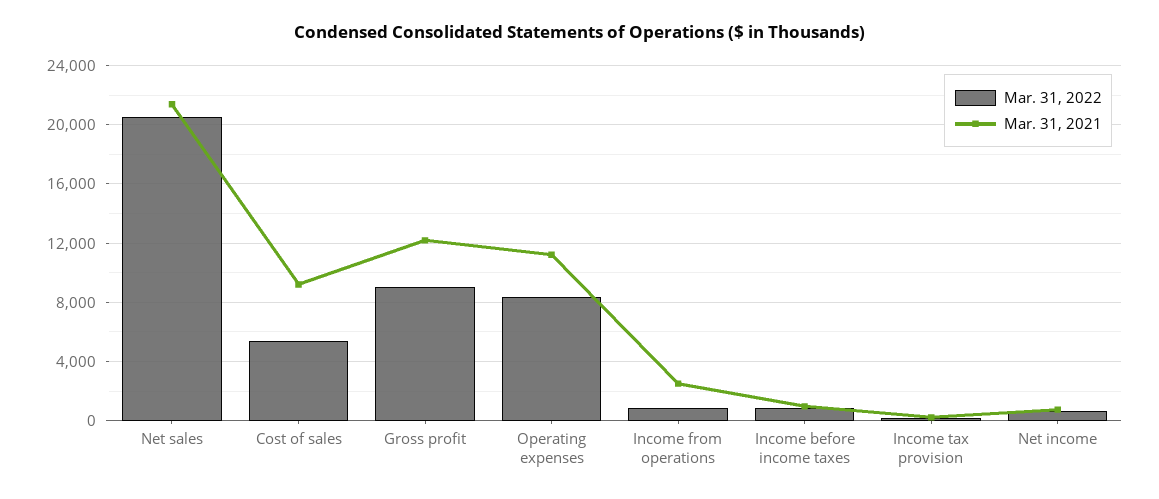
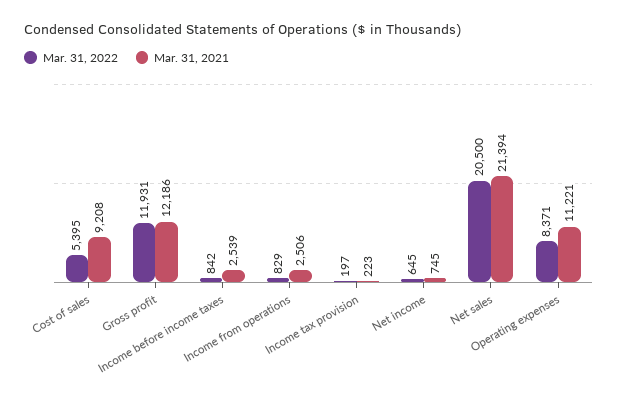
Mar. 31, 2022, Gross profit: 9000 -> 11931
Mar. 31, 2021, Income before income taxes: 1000 -> 2539

